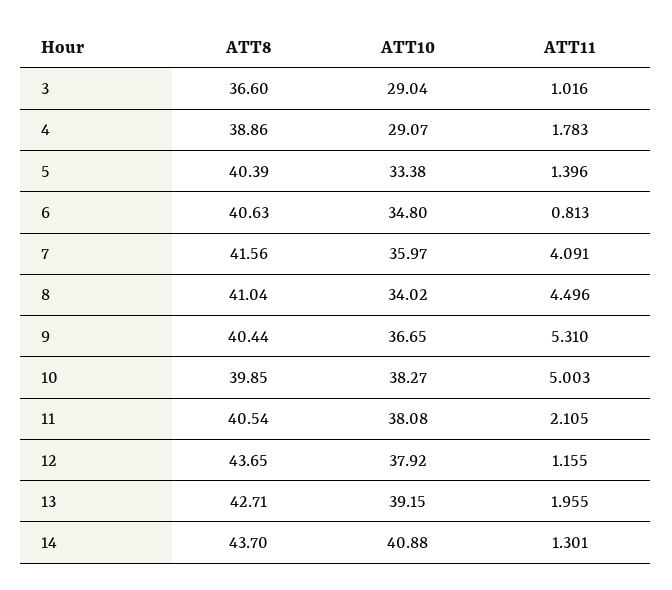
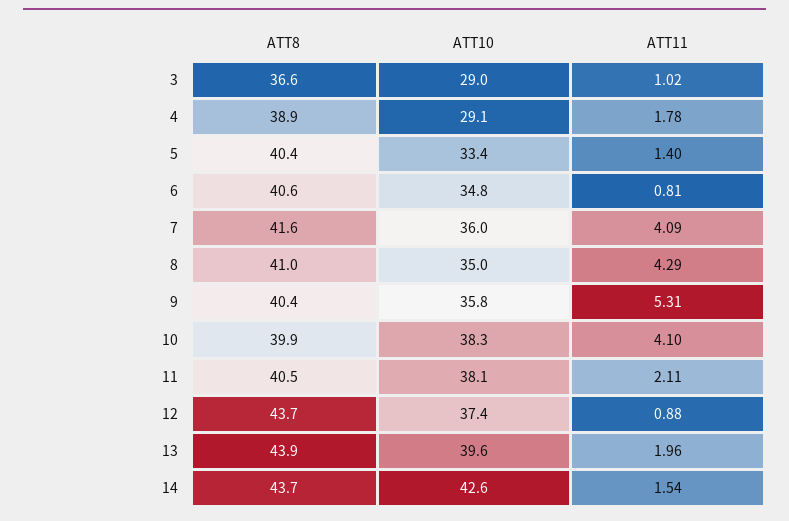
ATT10, 8: 34.02 -> 35
ATT11, 8: 4.496 -> 4.29
ATT10, 9: 36.65 -> 35.8
ATT11, 10: 5.003 -> 4.1
ATT10, 12: 37.92 -> 37.4
ATT11, 12: 1.155 -> 0.88
ATT8, 13: 42.71 -> 43.9
ATT10, 13: 39.15 -> 39.6
ATT10, 14: 40.88 -> 42.6
ATT11, 14: 1.301 -> 1.54

